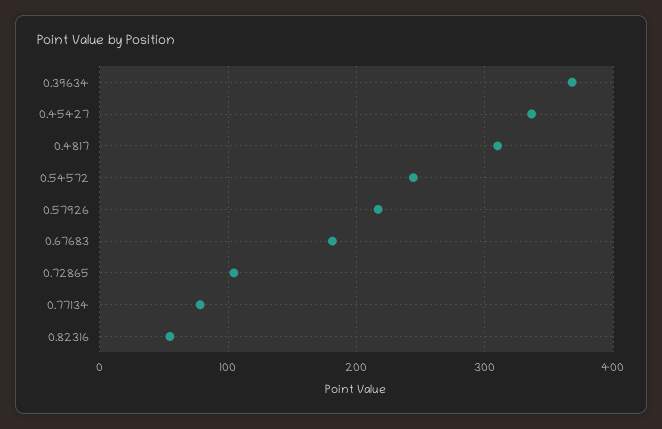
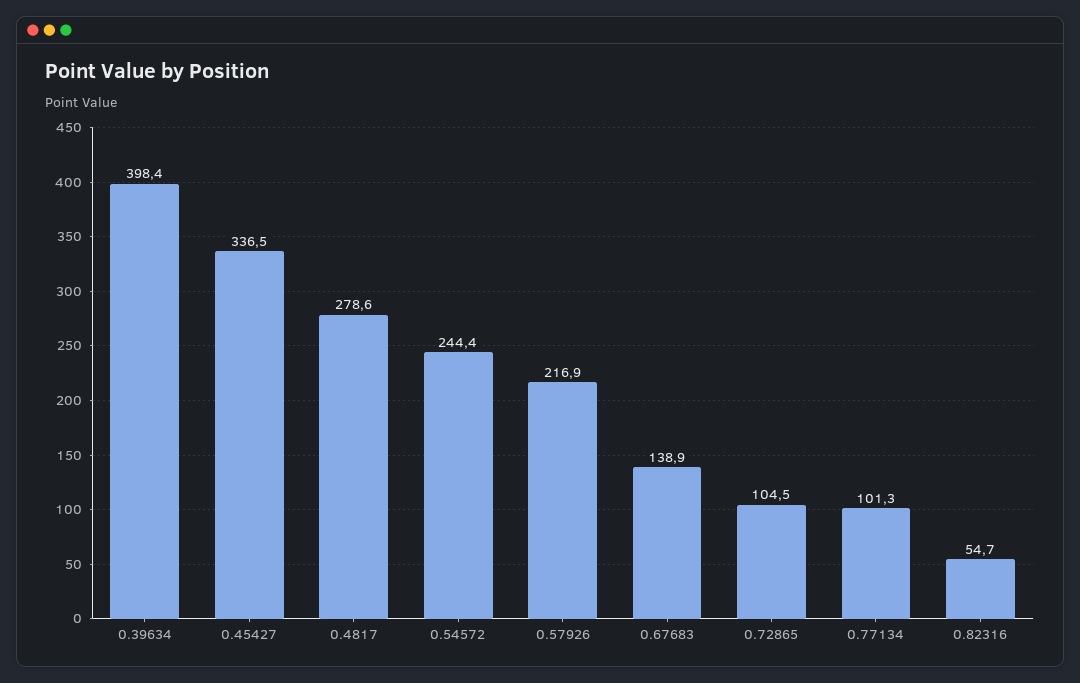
0.39634: 370 -> 398.4
0.4817: 310 -> 278.6
0.67683: 180 -> 138.9
0.77134: 80 -> 101.3

